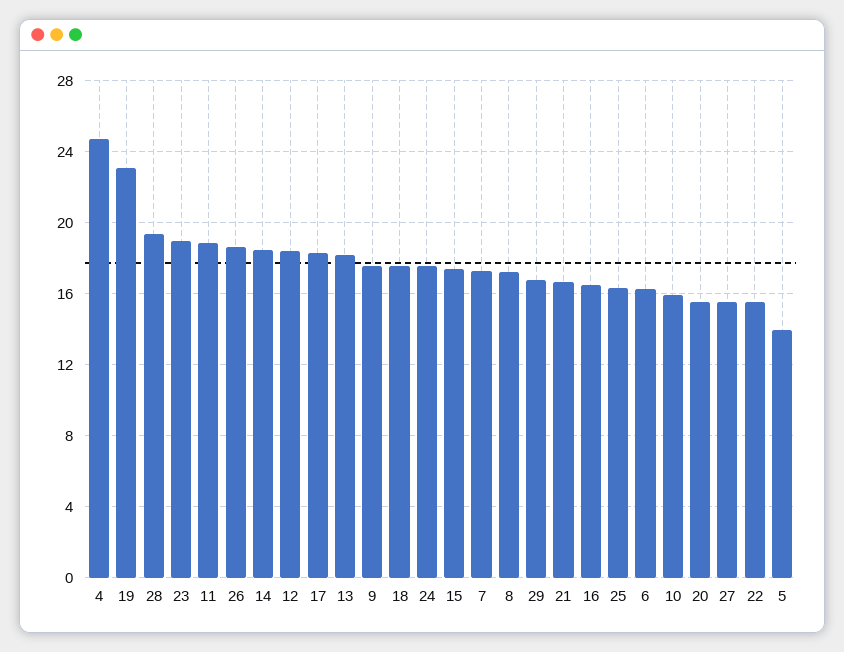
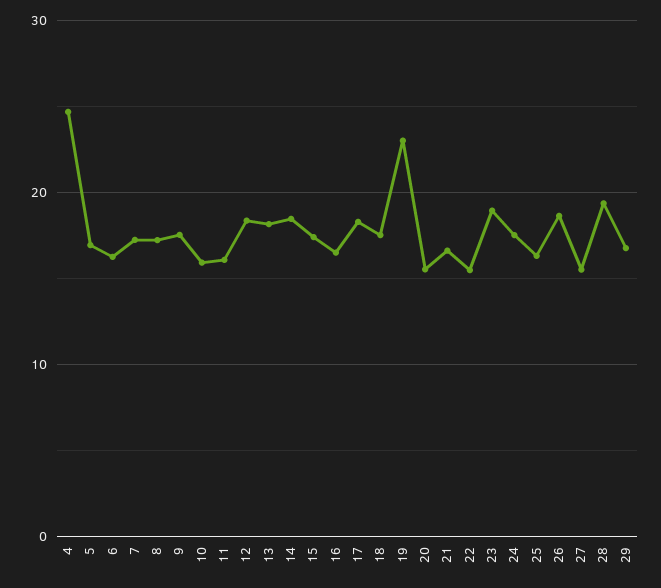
11: 19 -> 16
5: 14 -> 17

